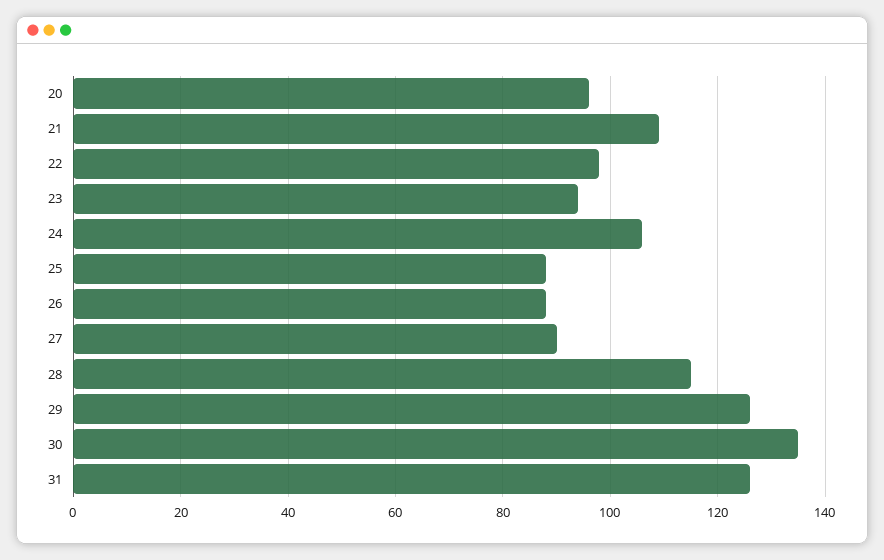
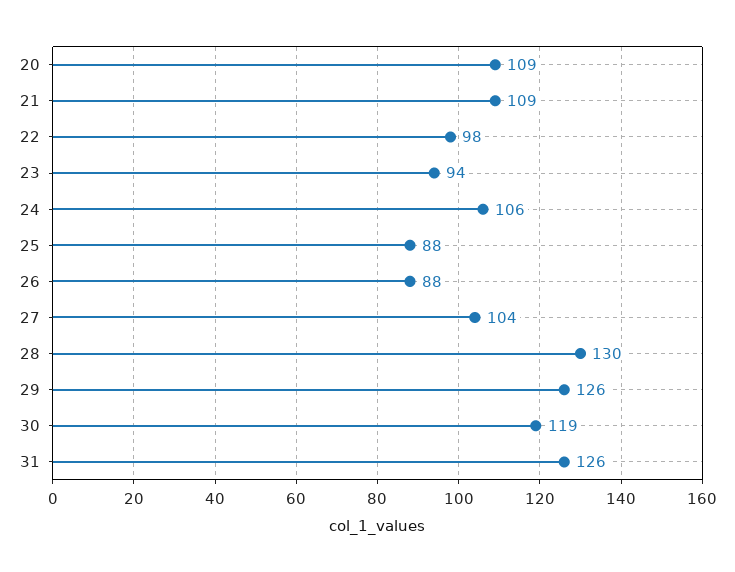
20: 95 -> 109
27: 90 -> 104
28: 115 -> 130
30: 135 -> 119

